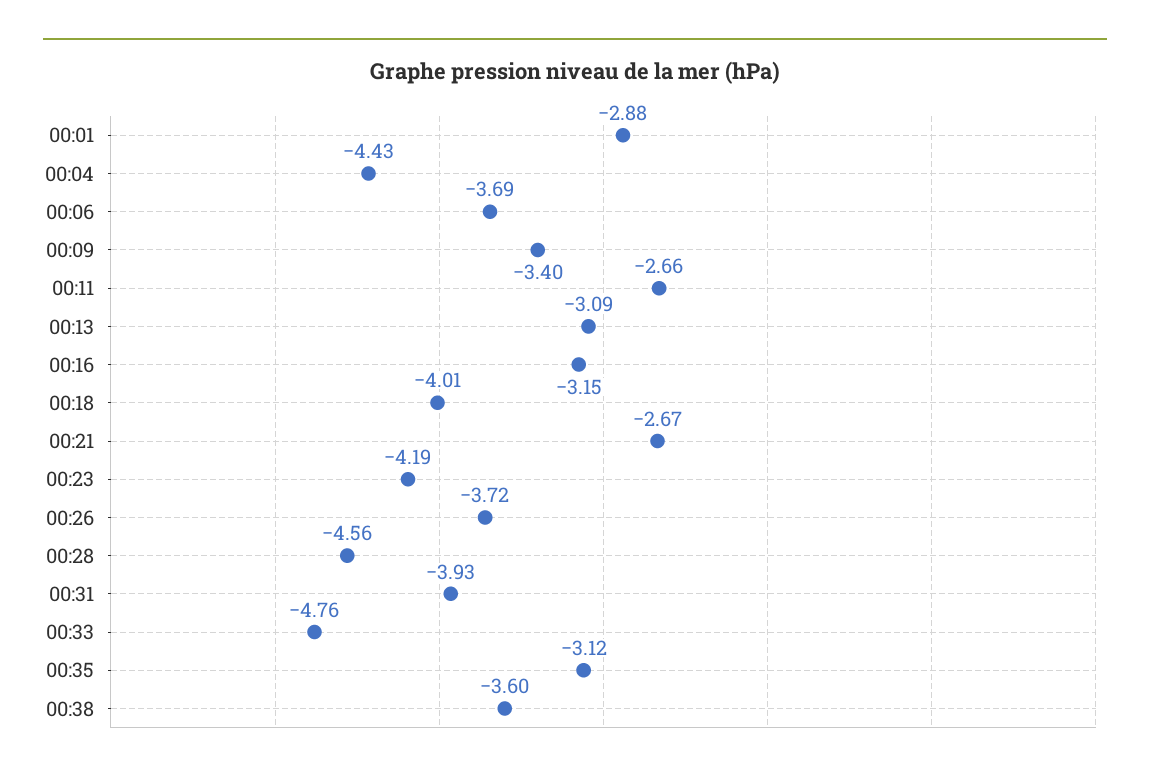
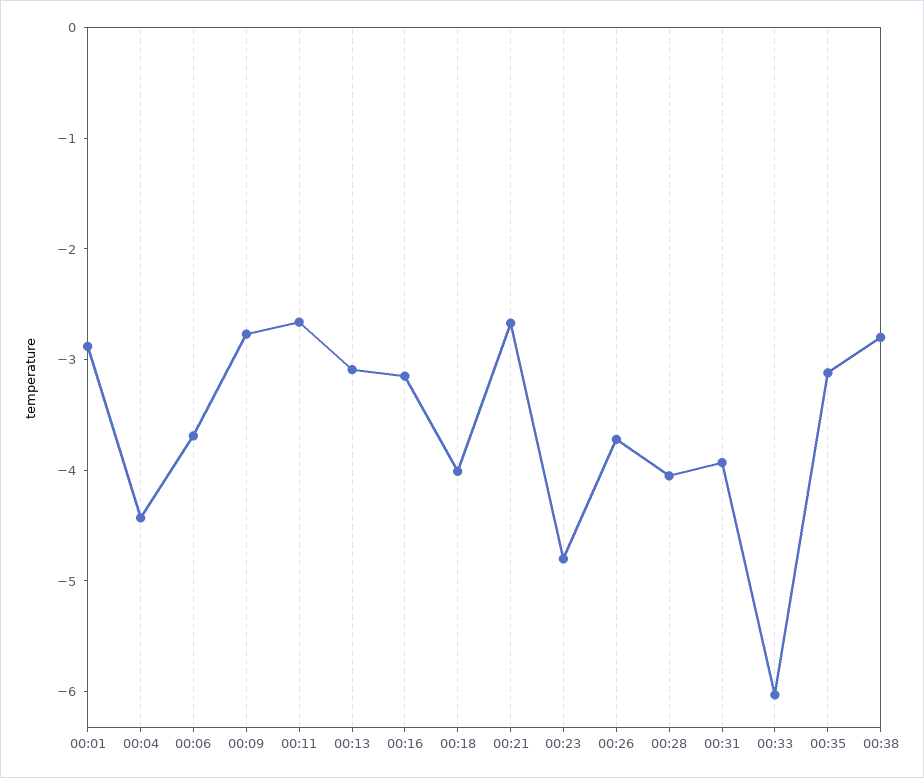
00:09: -3.4 -> -2.8
00:23: -4.19 -> -4.8
00:28: -4.56 -> -4
00:33: -4.76 -> -6
00:38: -3.6 -> -2.8

